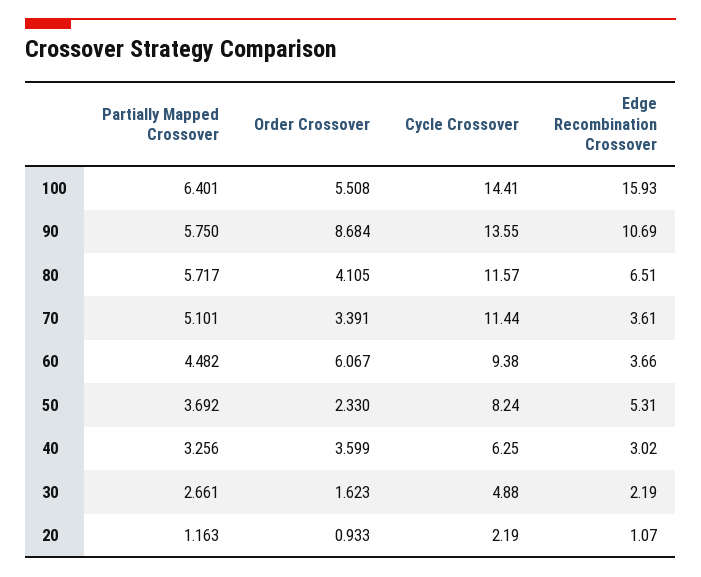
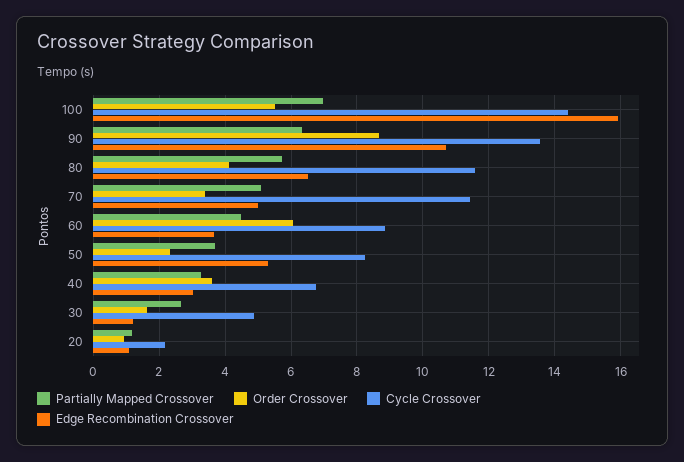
Partially Mapped Crossover, 100: 6.401 -> 7
Partially Mapped Crossover, 90: 5.75 -> 6.4
Edge Recombination Crossover, 70: 3.61 -> 5
Cycle Crossover, 60: 9.38 -> 8.8
Cycle Crossover, 40: 6.25 -> 6.8
Edge Recombination Crossover, 30: 2.19 -> 1.2

